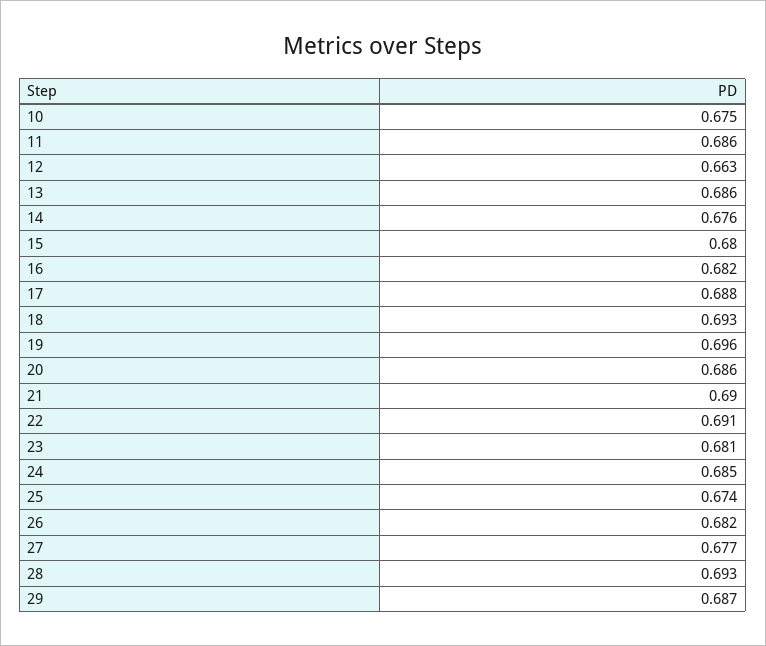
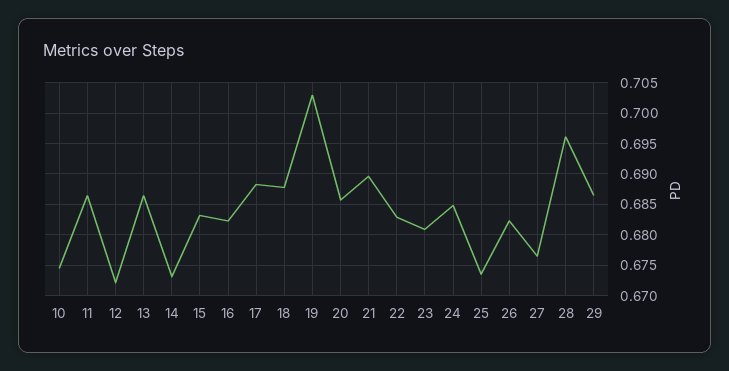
12: 0.663 -> 0.672
14: 0.676 -> 0.673
15: 0.68 -> 0.683
18: 0.693 -> 0.688
19: 0.696 -> 0.703
22: 0.691 -> 0.683
28: 0.693 -> 0.696

